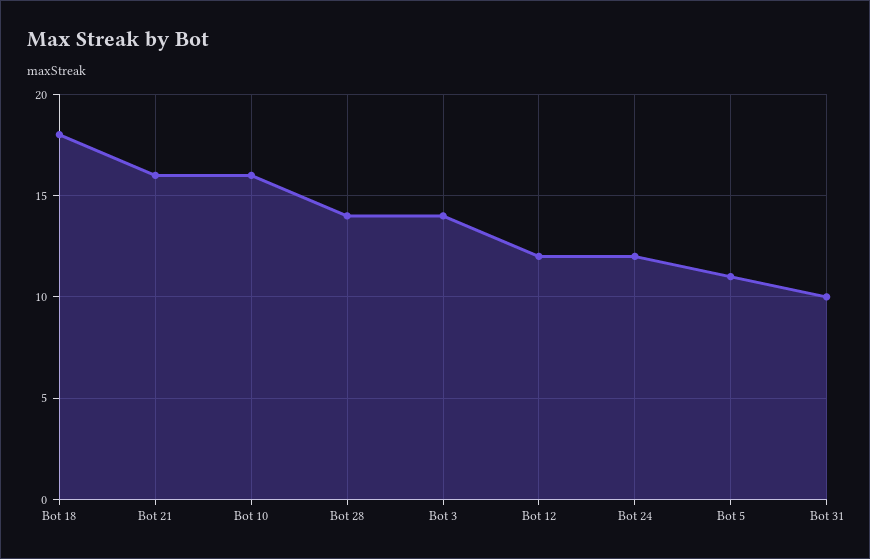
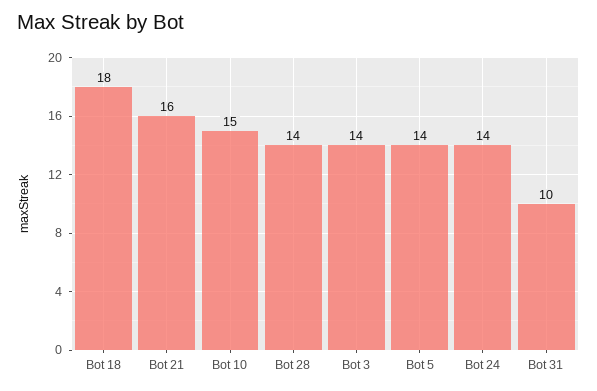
Bot 10: 16 -> 15
Bot 12: 12 -> none
Bot 24: 12 -> 14
Bot 5: 11 -> 14

